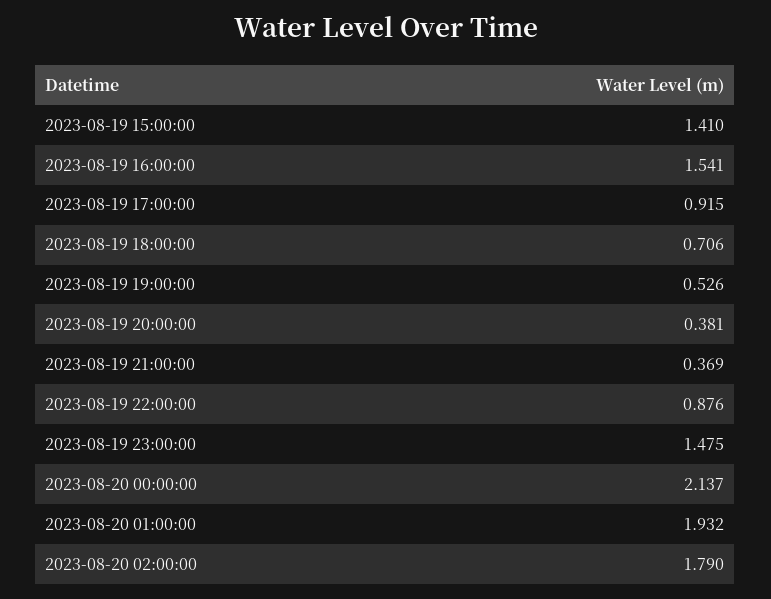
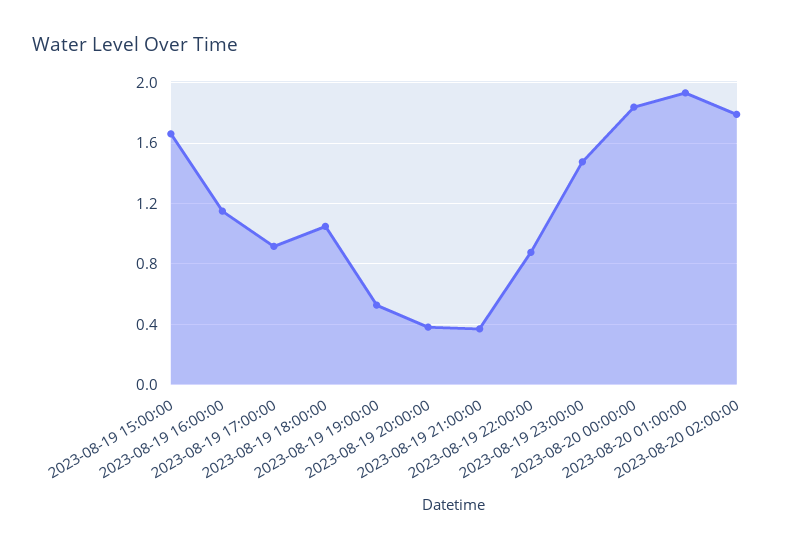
2023-08-19 15:00:00: 1.41 -> 1.65
2023-08-19 16:00:00: 1.541 -> 1.15
2023-08-19 18:00:00: 0.706 -> 1.05
2023-08-20 00:00:00: 2.137 -> 1.85

